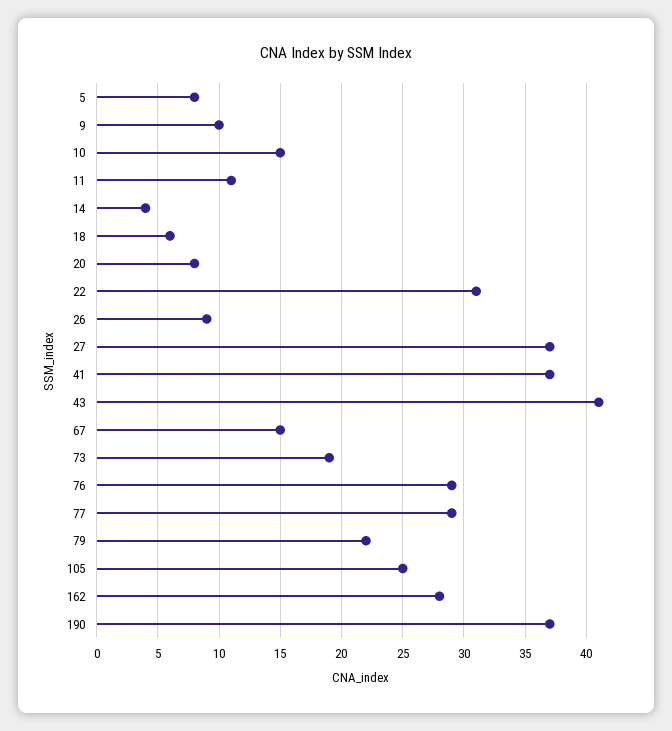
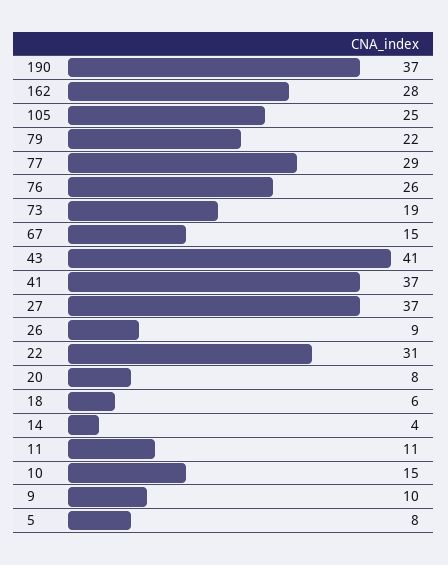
76: 29 -> 26

